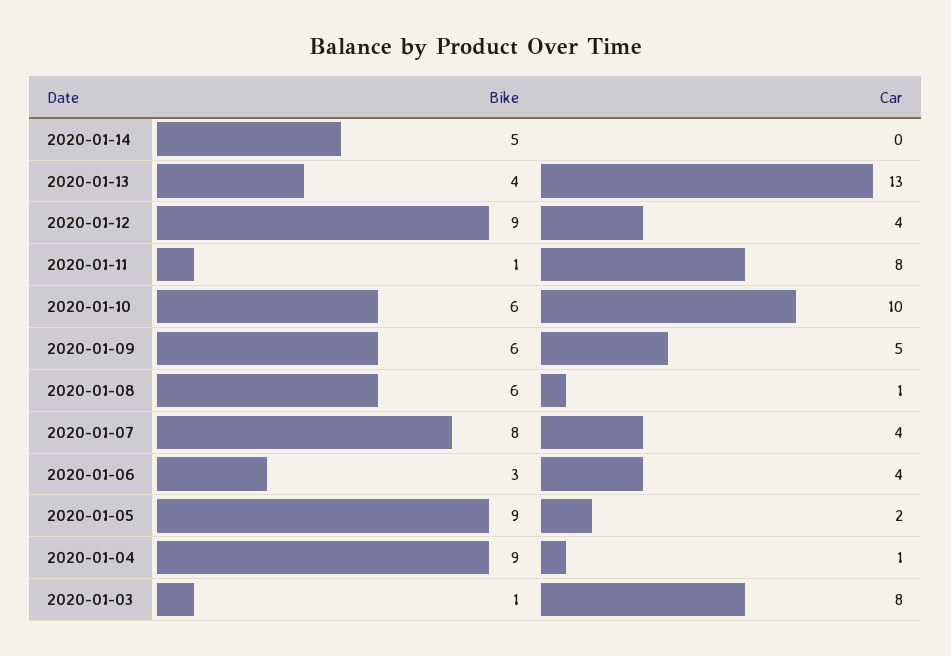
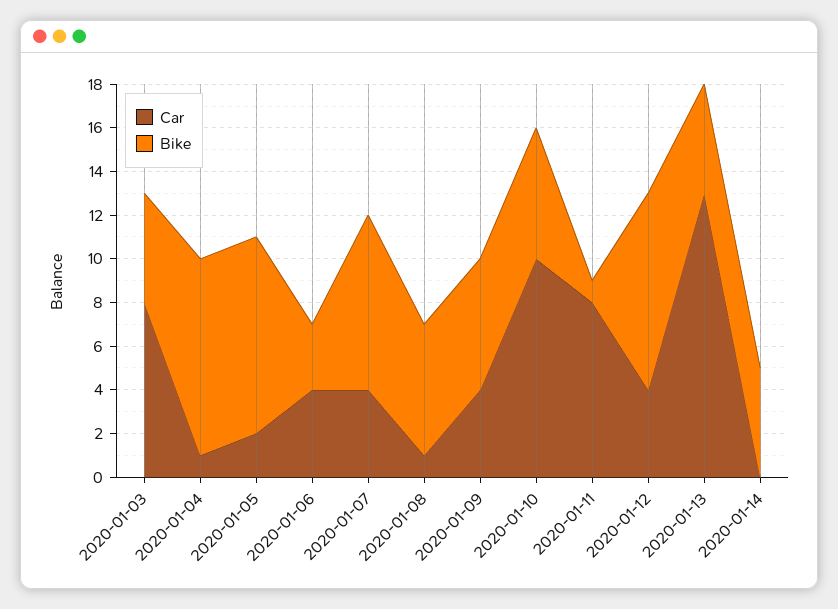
Bike, 2020-01-13: 4 -> 5
Car, 2020-01-09: 5 -> 4
Bike, 2020-01-03: 1 -> 5

